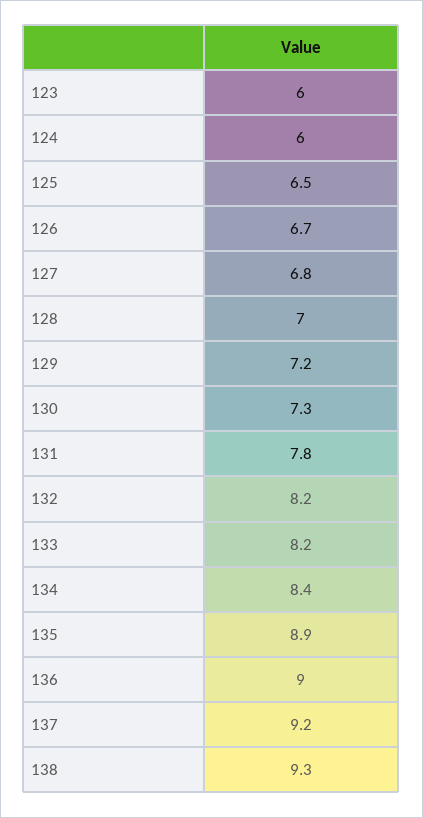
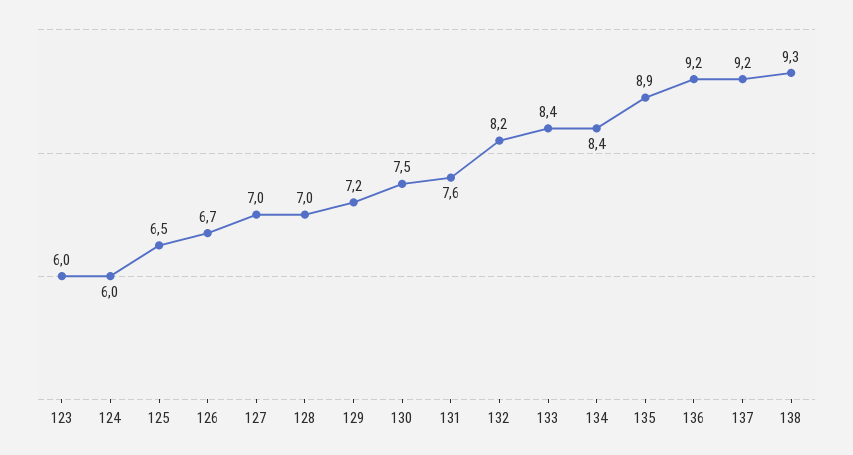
127: 6.8 -> 7
130: 7.3 -> 7.5
131: 7.8 -> 7.6
133: 8.2 -> 8.4
136: 9 -> 9.2

